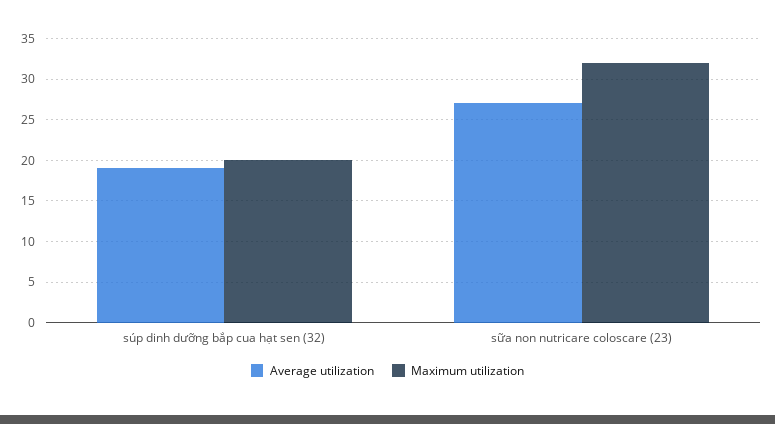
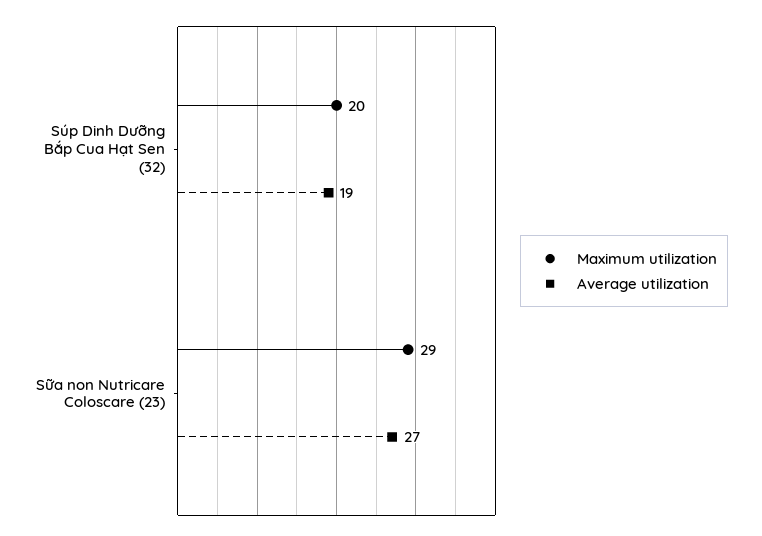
Maximum utilization, sữa non nutricare coloscare (23): 32 -> 29

